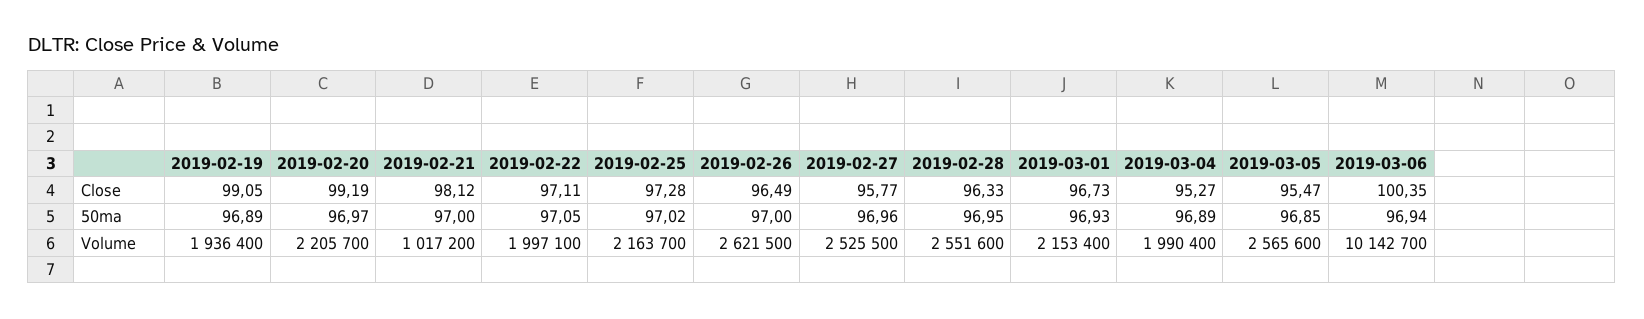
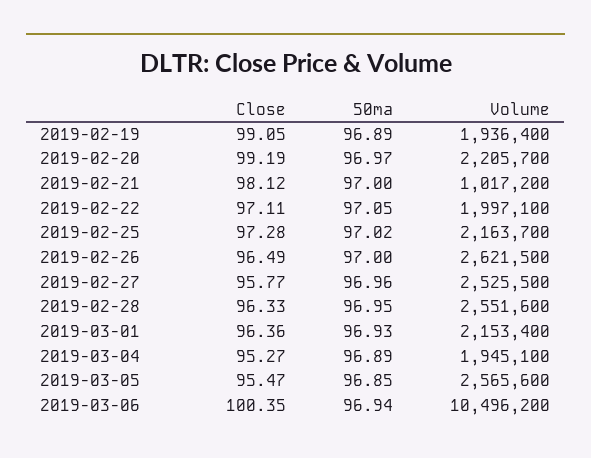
2019-03-01, Close: 96.73 -> 96.36
2019-03-04, Volume: 1990400 -> 1945100
2019-03-06, Volume: 10142700 -> 10496200

